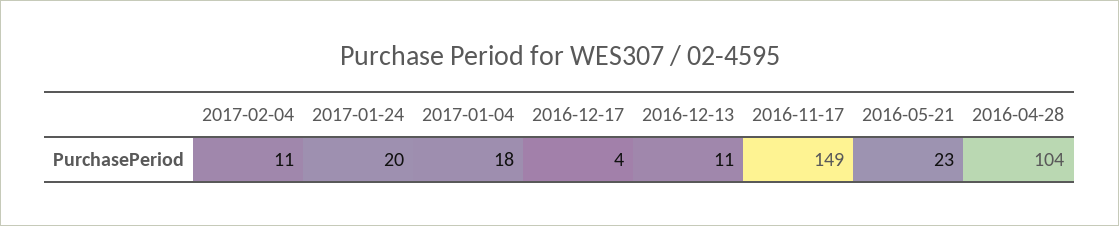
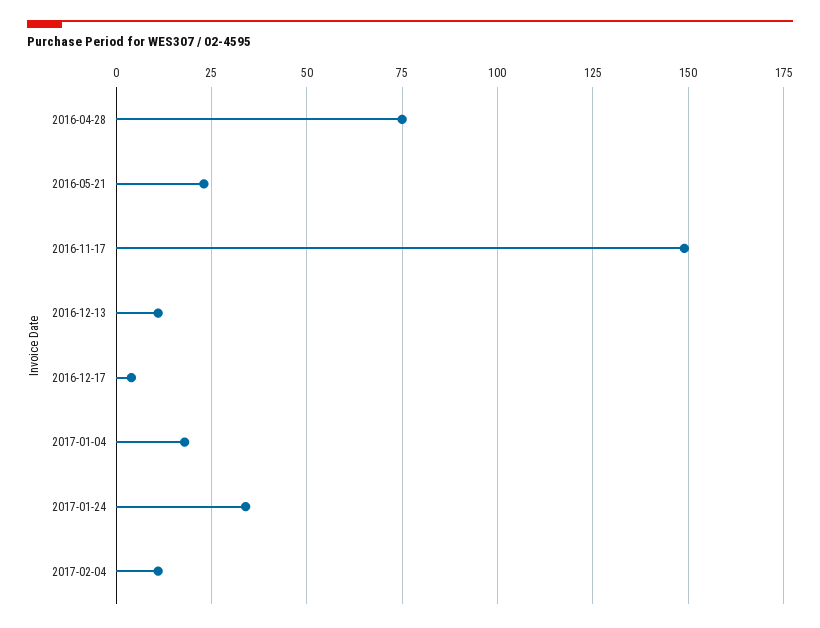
2017-01-24: 20 -> 35
2016-04-28: 104 -> 75

